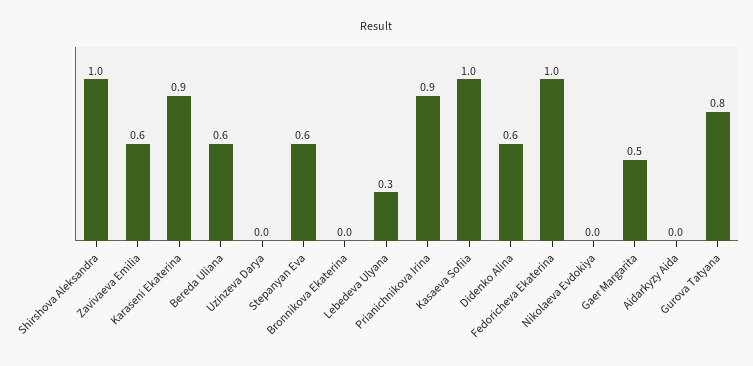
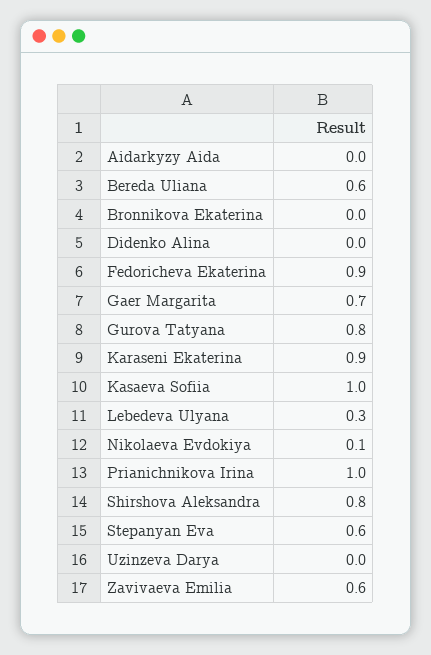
Shirshova Aleksandra: 1 -> 0.8
Prianichnikova Irina: 0.9 -> 1
Didenko Alina: 0.6 -> 0
Fedoricheva Ekaterina: 1 -> 0.9
Nikolaeva Evdokiya: 0 -> 0.1
Gaer Margarita: 0.5 -> 0.7

